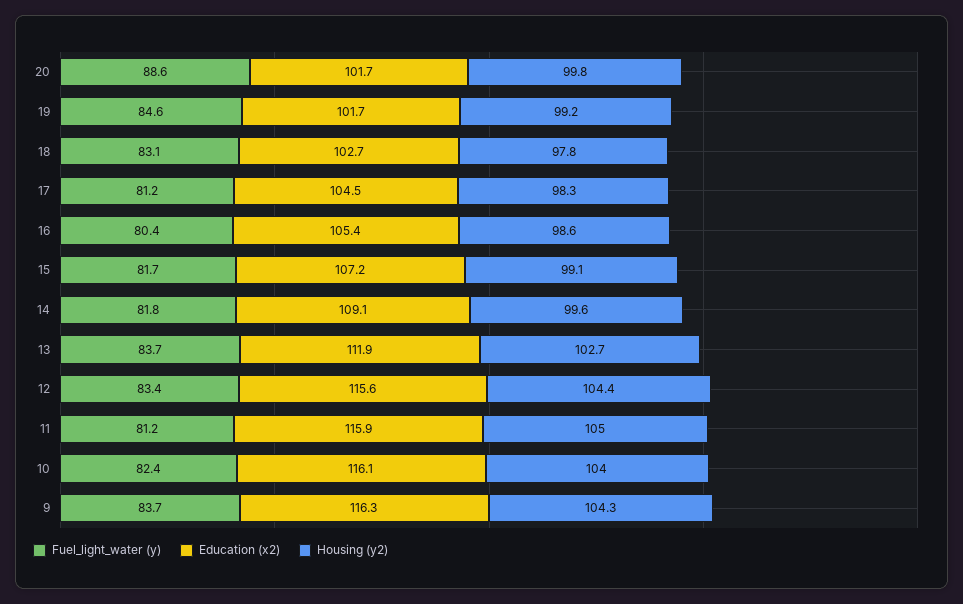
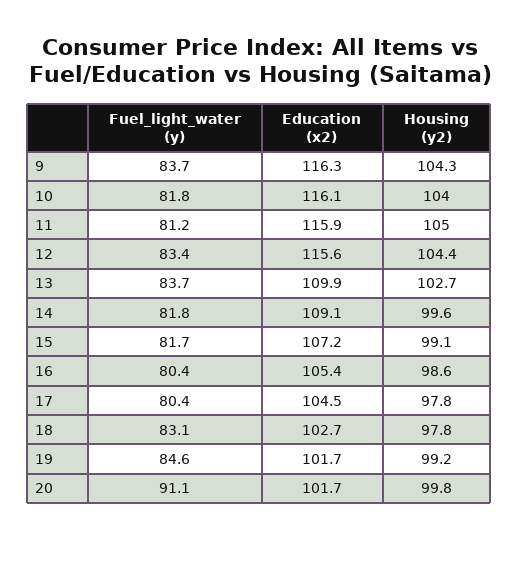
Fuel_light_water (y), 20: 88.6 -> 91.1
Fuel_light_water (y), 17: 81.2 -> 80.4
Housing (y2), 17: 98.3 -> 97.8
Education (x2), 13: 111.9 -> 109.9
Fuel_light_water (y), 10: 82.4 -> 81.8

